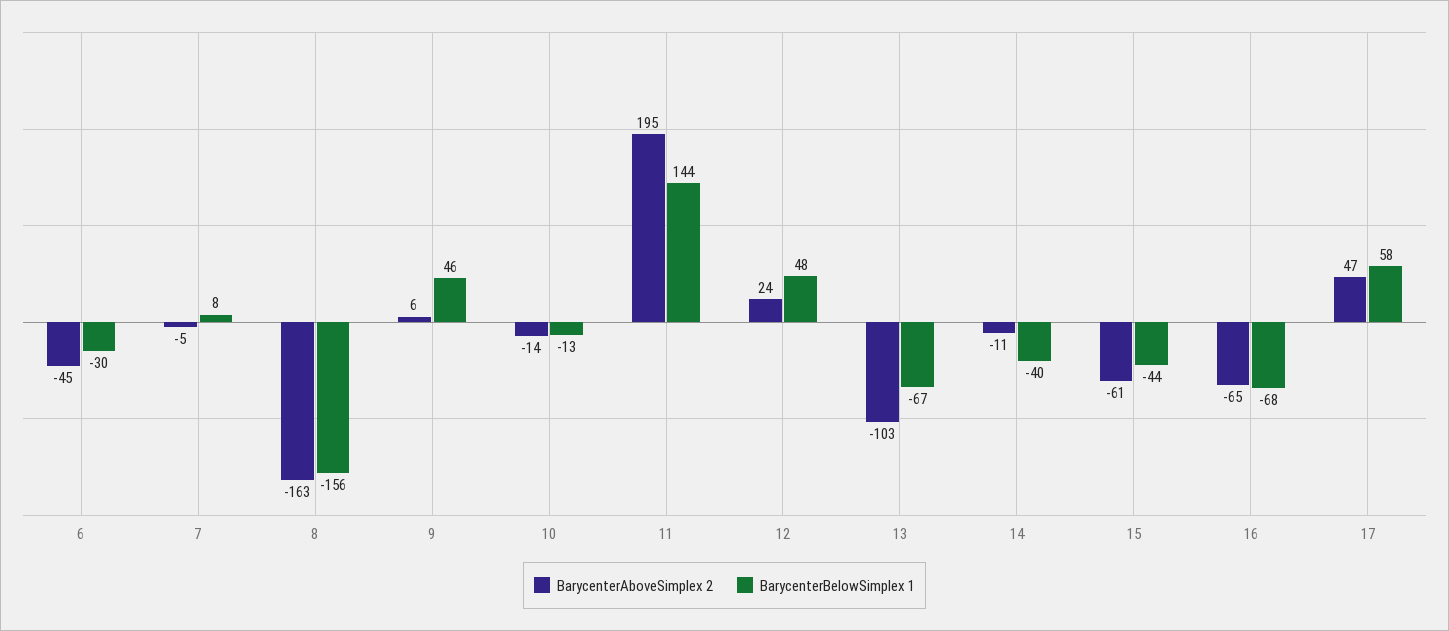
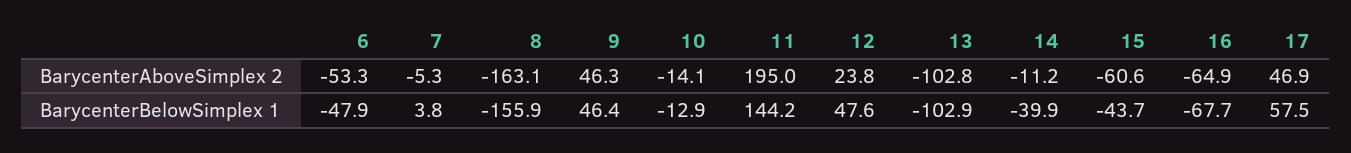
BarycenterAboveSimplex 2, 6: -45 -> -53.3
BarycenterBelowSimplex 1, 6: -30 -> -47.9
BarycenterBelowSimplex 1, 7: 8 -> 3.8
BarycenterAboveSimplex 2, 9: 6 -> 46.3
BarycenterBelowSimplex 1, 13: -67 -> -102.9

